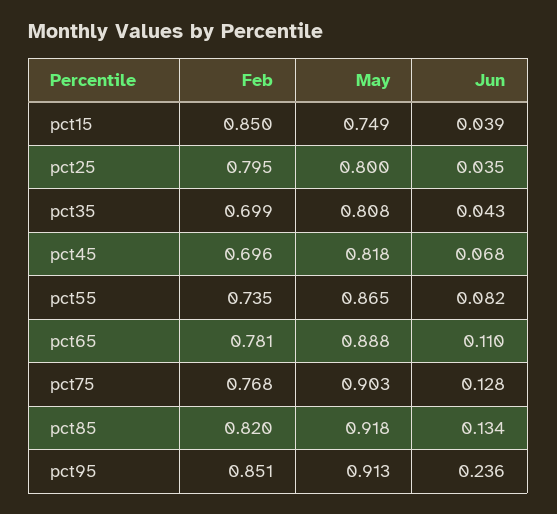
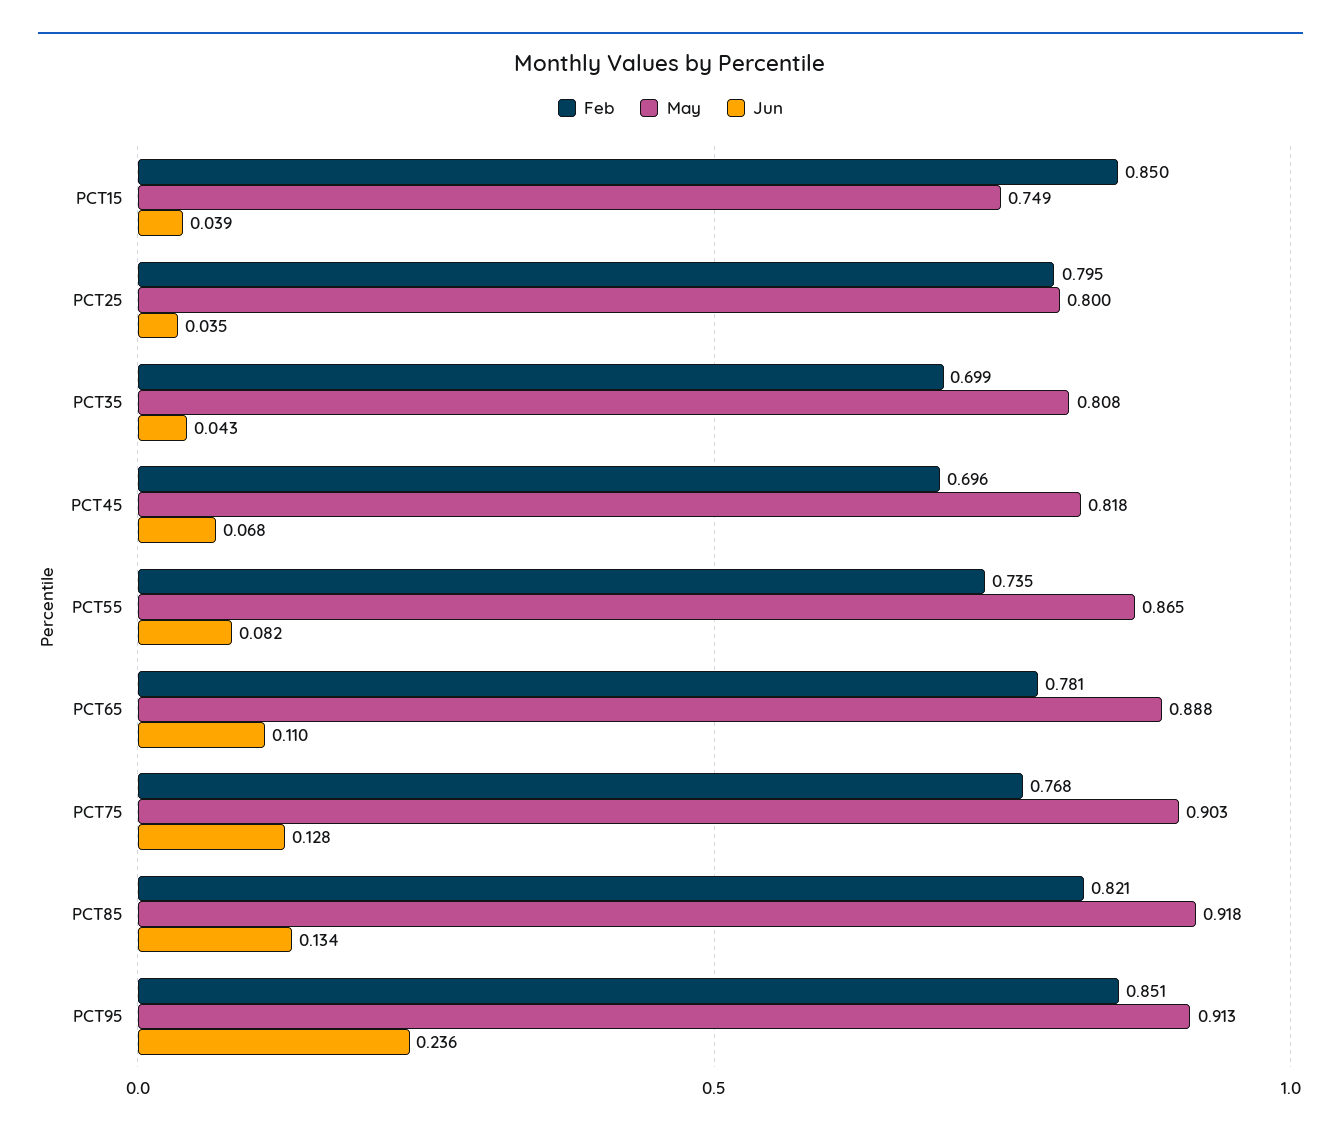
Feb, pct85: 0.82 -> 0.821

